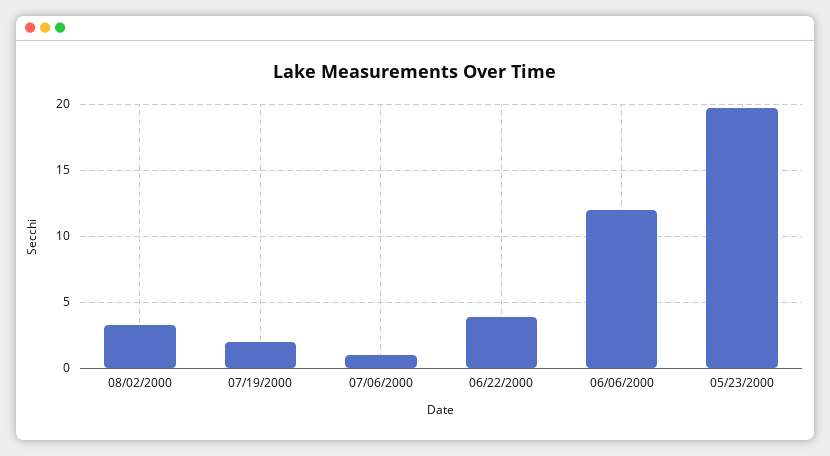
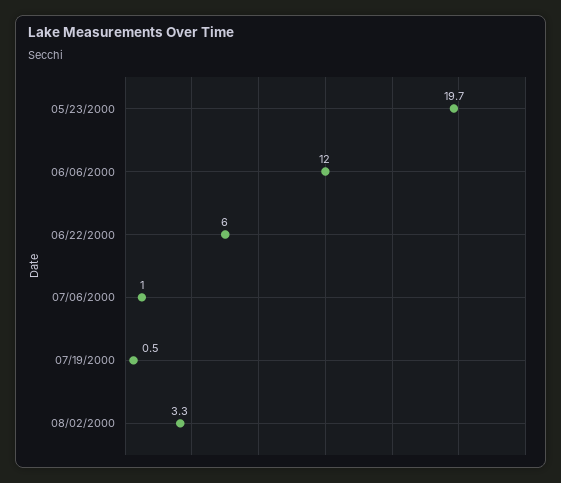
07/19/2000: 2 -> 0.5
06/22/2000: 4 -> 6

